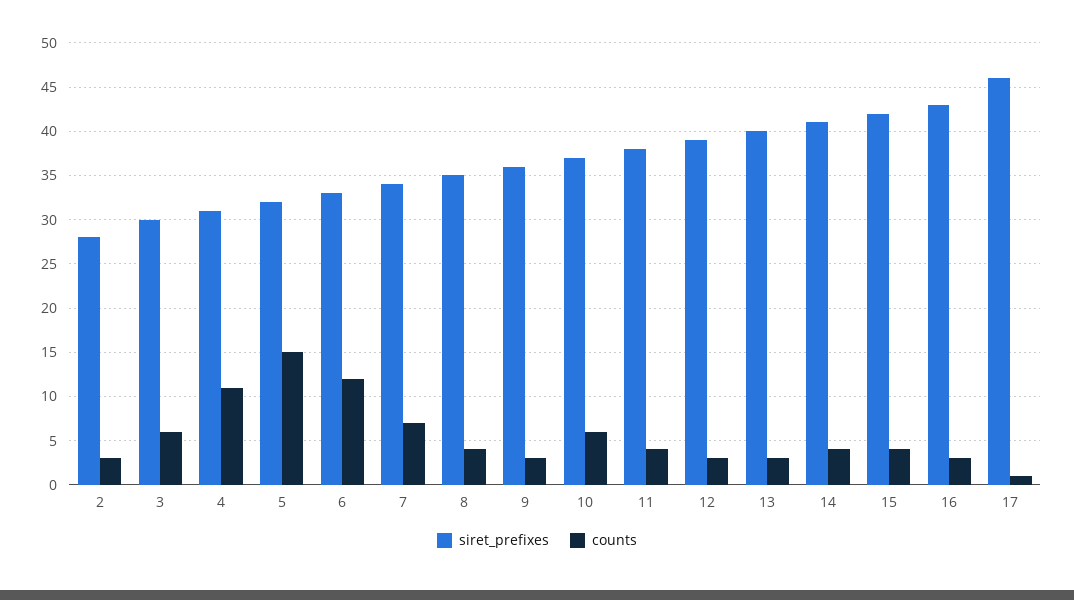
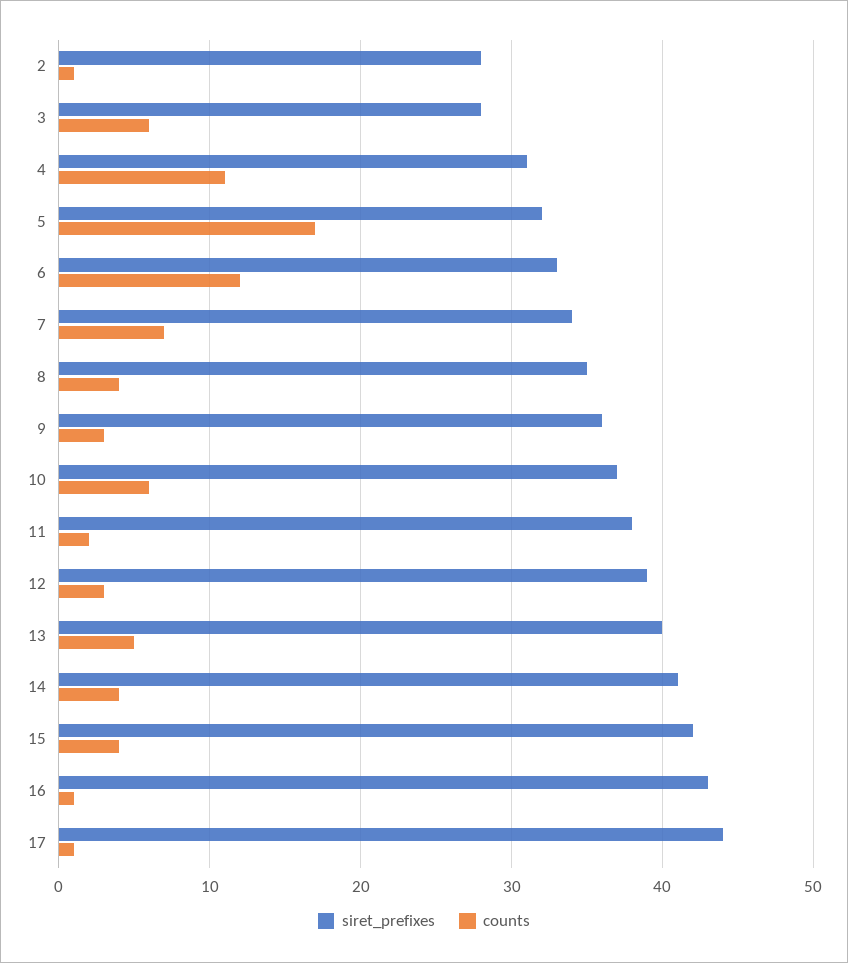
counts, 2: 3 -> 1
siret_prefixes, 3: 30 -> 28
counts, 5: 15 -> 17
counts, 11: 4 -> 2
counts, 13: 3 -> 5
counts, 16: 3 -> 1
siret_prefixes, 17: 46 -> 44

